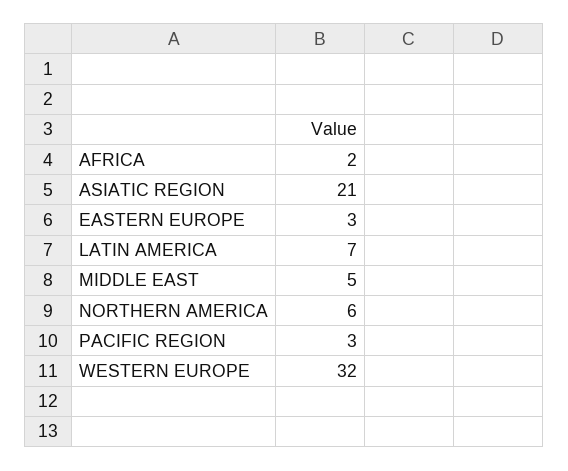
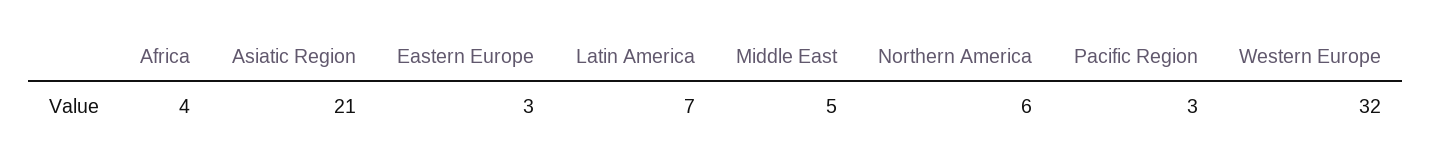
AFRICA: 2 -> 4

